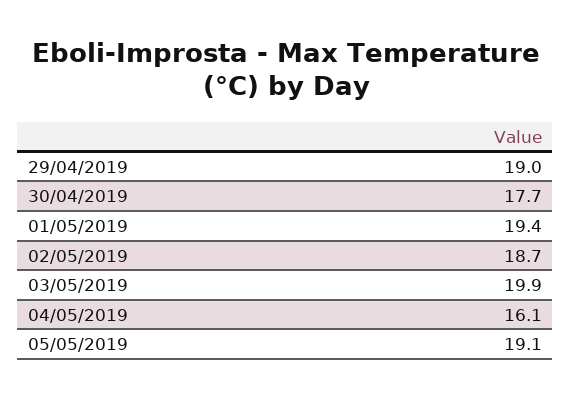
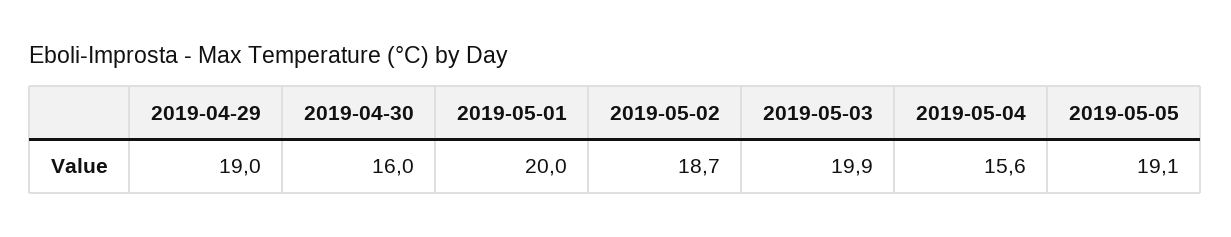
30/04/2019: 17.7 -> 16
01/05/2019: 19.4 -> 20
04/05/2019: 16.1 -> 15.6

